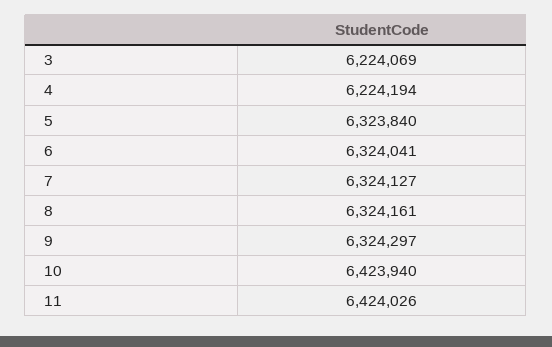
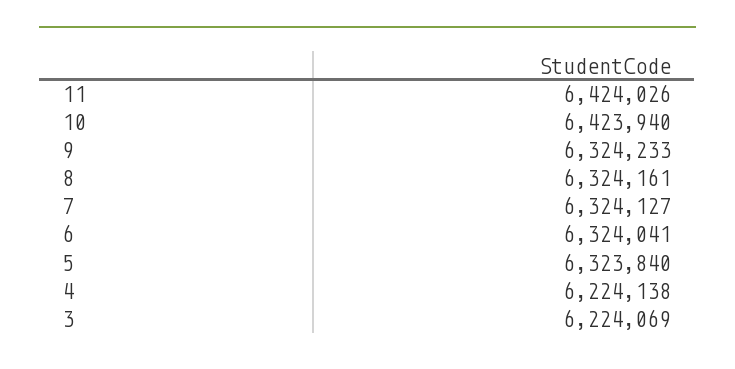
4: 6224194 -> 6224138
9: 6324297 -> 6324233

